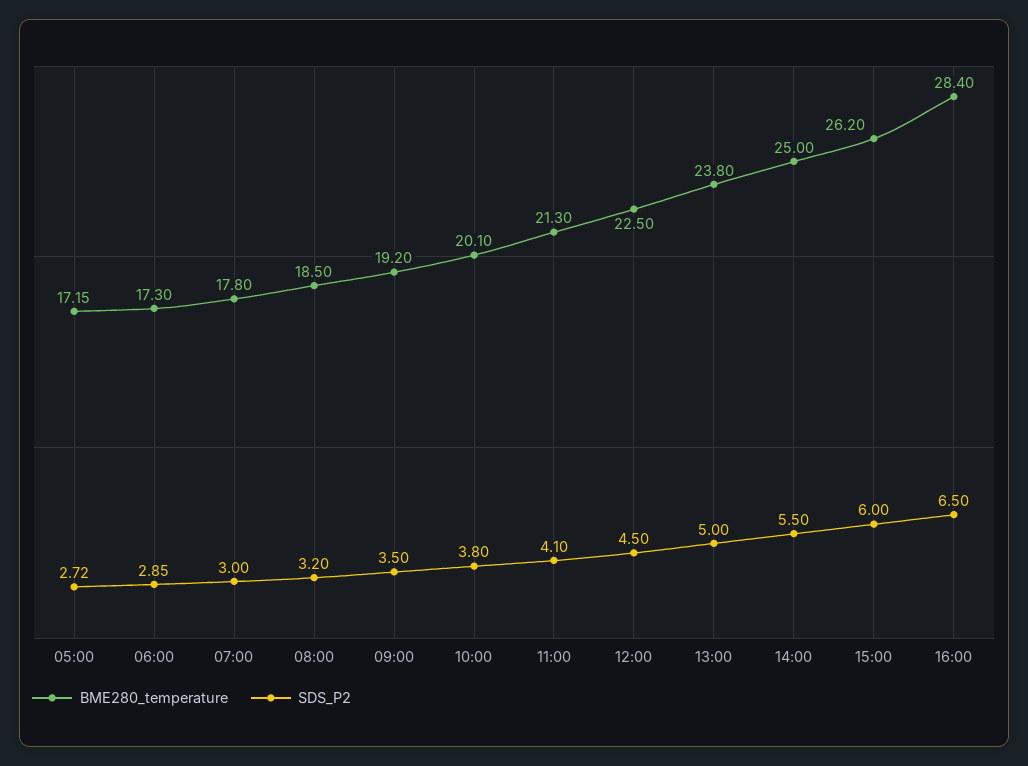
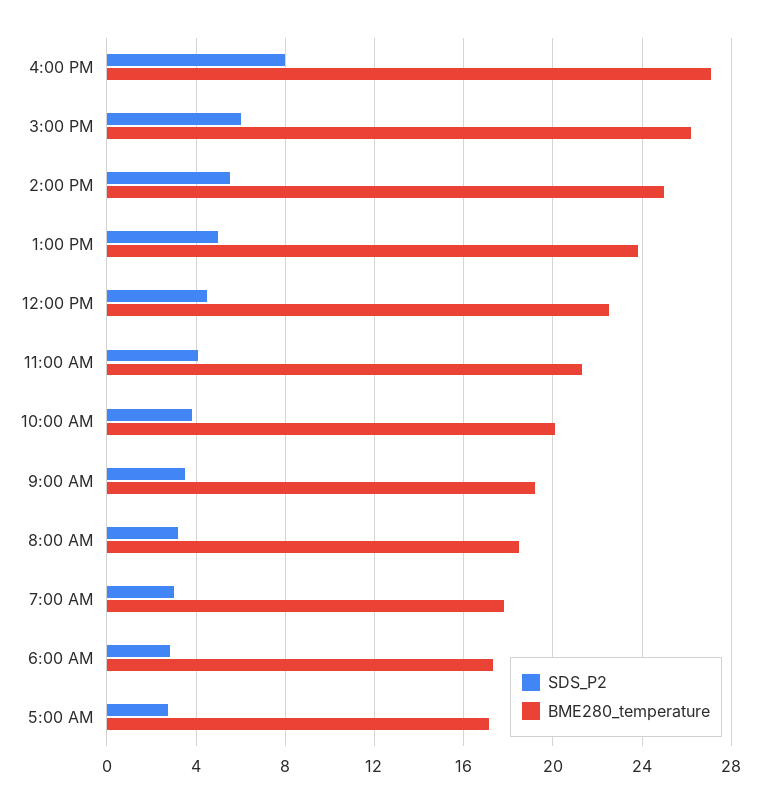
BME280_temperature, 16:00: 28.4 -> 27
SDS_P2, 16:00: 6.5 -> 8

